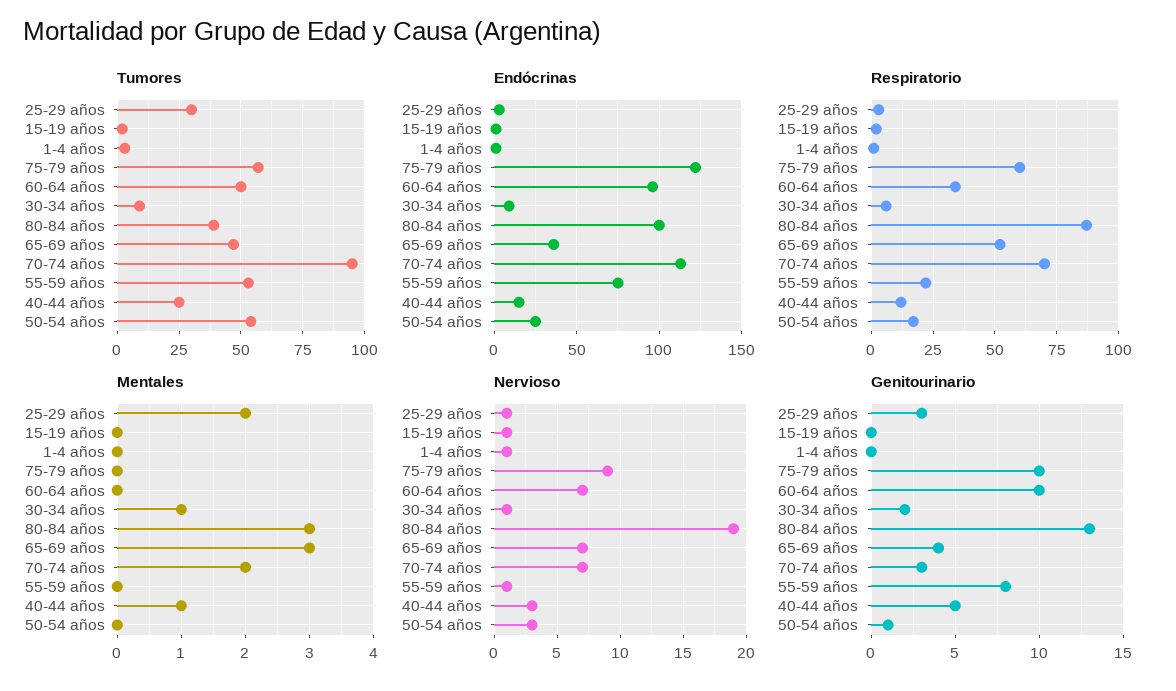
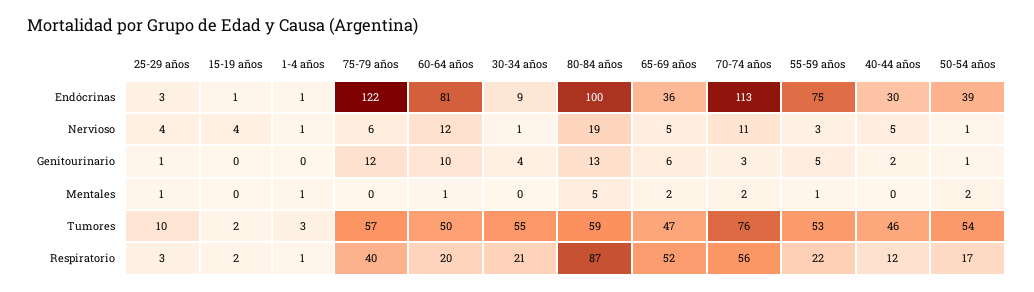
Tumores, 25-29 años: 30 -> 10
Tumores, 30-34 años: 10 -> 55
Tumores, 80-84 años: 40 -> 59
Tumores, 70-74 años: 95 -> 76
Tumores, 40-44 años: 25 -> 46
Endócrinas, 60-64 años: 95 -> 81
Endócrinas, 40-44 años: 15 -> 30
Endócrinas, 50-54 años: 25 -> 39
Respiratorio, 75-79 años: 60 -> 40
Respiratorio, 60-64 años: 35 -> 20
Respiratorio, 30-34 años: 5 -> 21
Respiratorio, 70-74 años: 70 -> 56
Mentales, 25-29 años: 2 -> 1
Mentales, 1-4 años: 0 -> 1
Mentales, 60-64 años: 0 -> 1
Mentales, 30-34 años: 1 -> 0
Mentales, 80-84 años: 3 -> 5
Mentales, 65-69 años: 3 -> 2
Mentales, 55-59 años: 0 -> 1
Mentales, 40-44 años: 1 -> 0
Mentales, 50-54 años: 0 -> 2
Nervioso, 25-29 años: 1 -> 4
Nervioso, 15-19 años: 1 -> 4
Nervioso, 75-79 años: 9 -> 6
Nervioso, 60-64 años: 7 -> 12
Nervioso, 65-69 años: 7 -> 5
Nervioso, 70-74 años: 7 -> 11
Nervioso, 55-59 años: 1 -> 3
Nervioso, 40-44 años: 3 -> 5
Nervioso, 50-54 años: 3 -> 1
Genitourinario, 25-29 años: 3 -> 1
Genitourinario, 75-79 años: 10 -> 12
Genitourinario, 30-34 años: 2 -> 4
Genitourinario, 65-69 años: 4 -> 6
Genitourinario, 55-59 años: 8 -> 5
Genitourinario, 40-44 años: 5 -> 2

